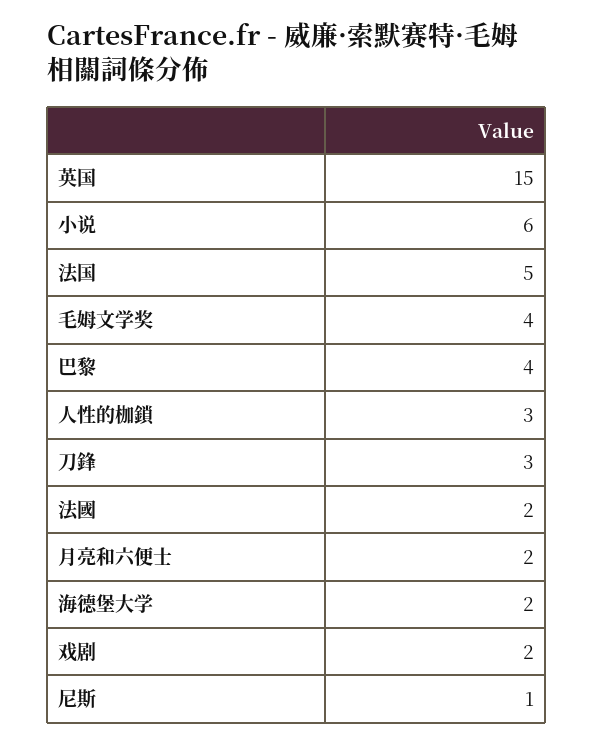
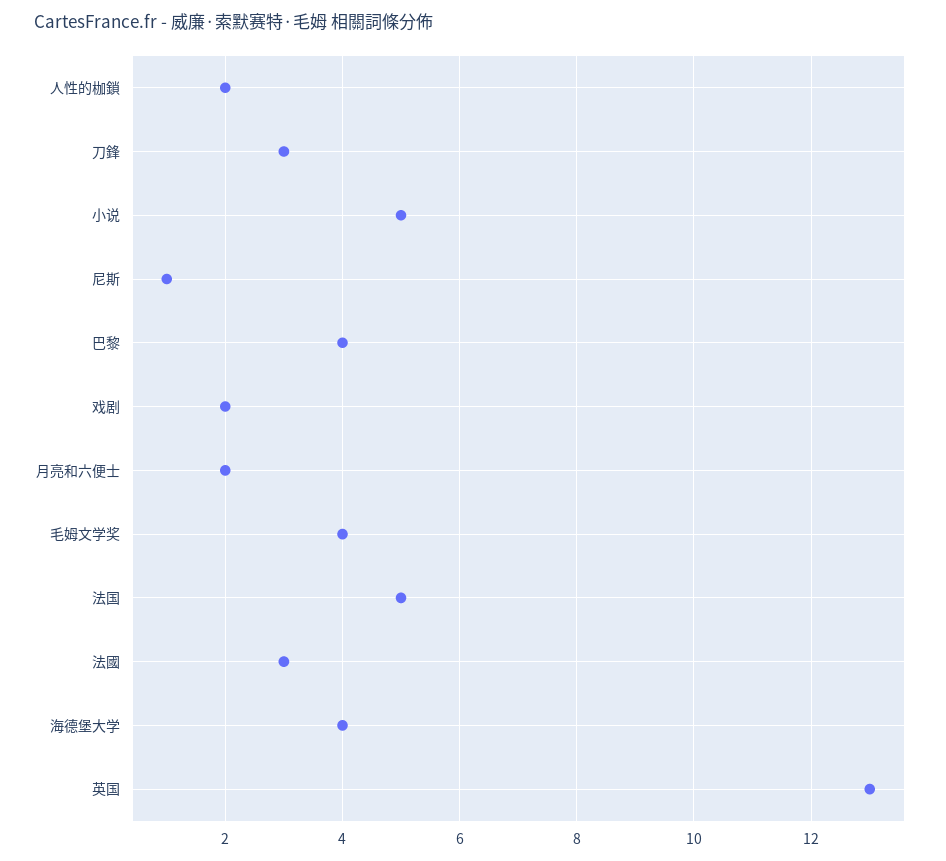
英国: 15 -> 13
小说: 6 -> 5
人性的枷鎖: 3 -> 2
法國: 2 -> 3
海德堡大学: 2 -> 4

